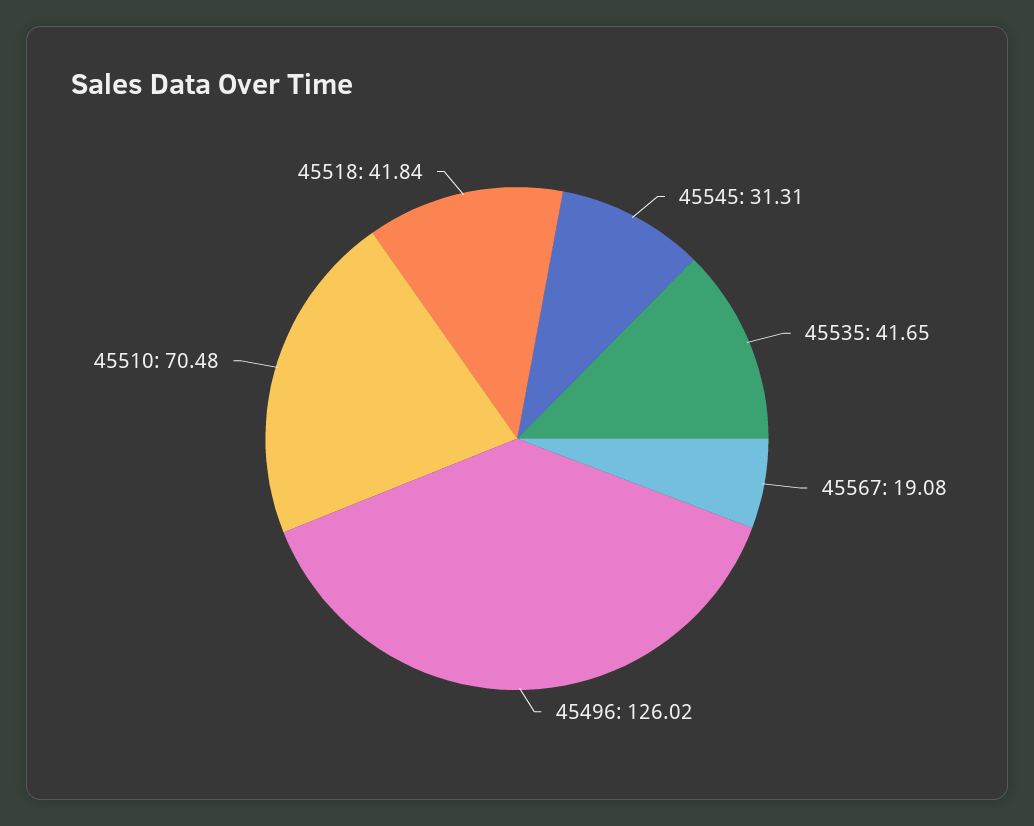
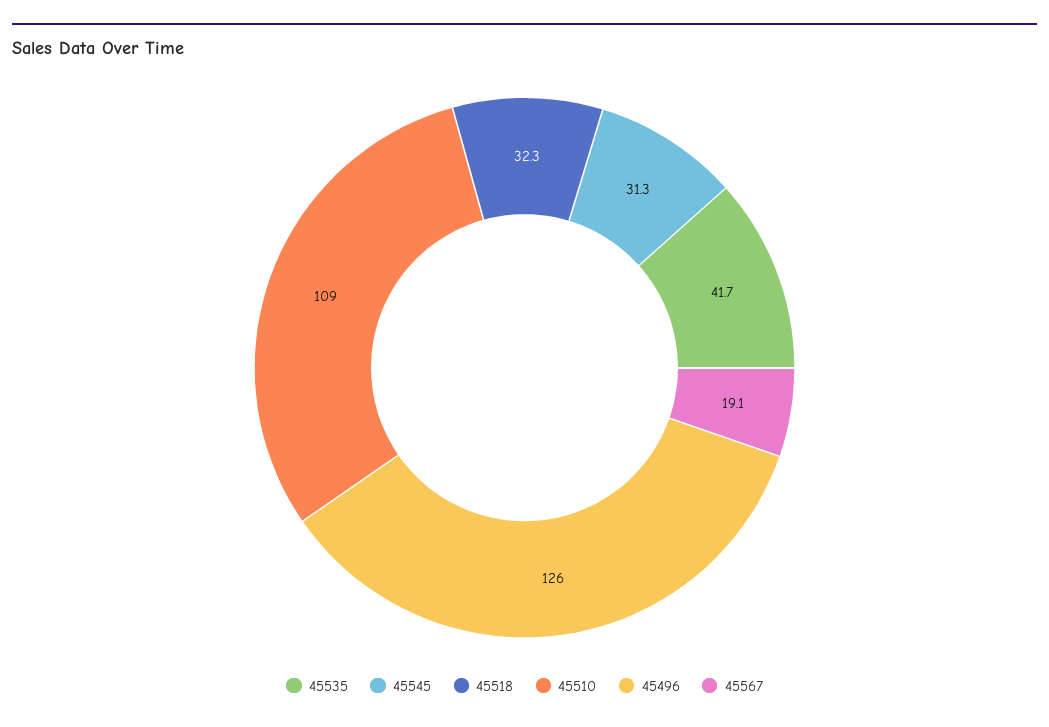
45510: 70.48 -> 109
45518: 41.84 -> 32.3

